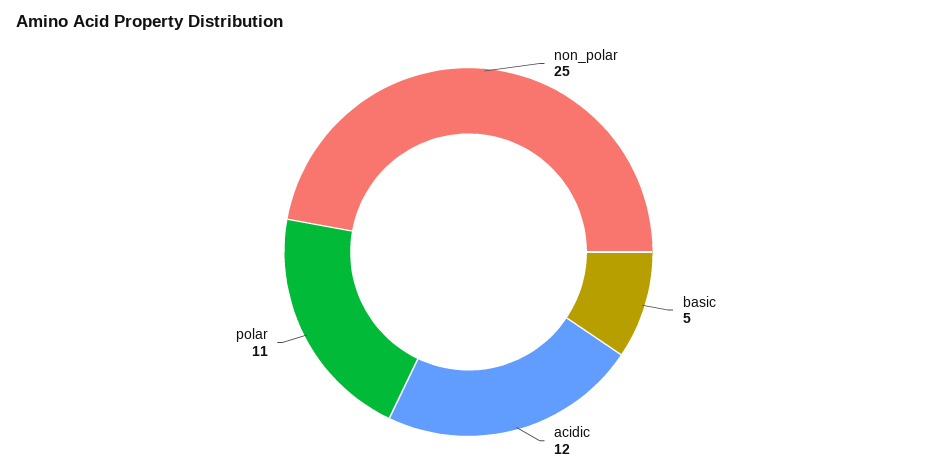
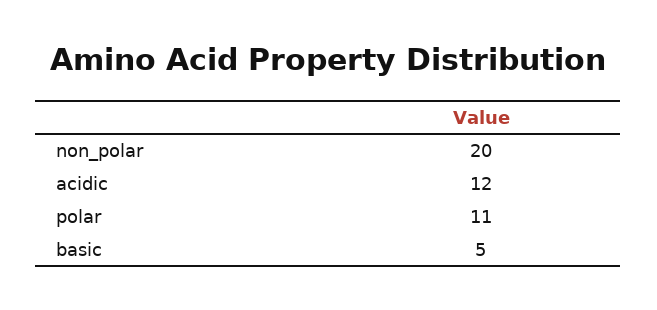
non_polar: 25 -> 20

